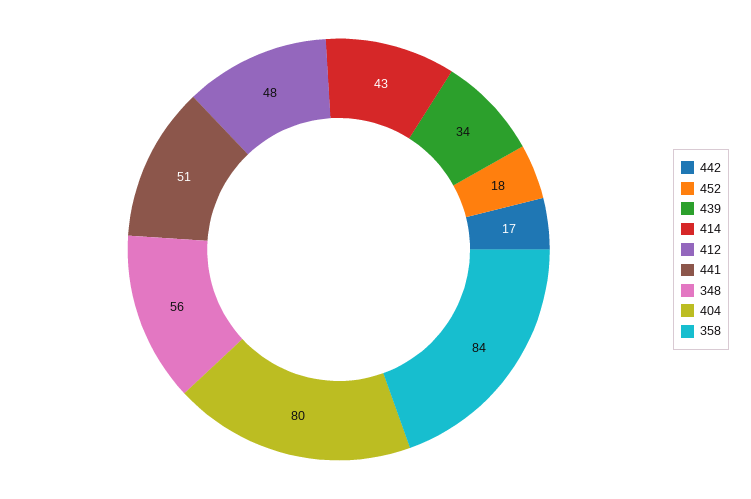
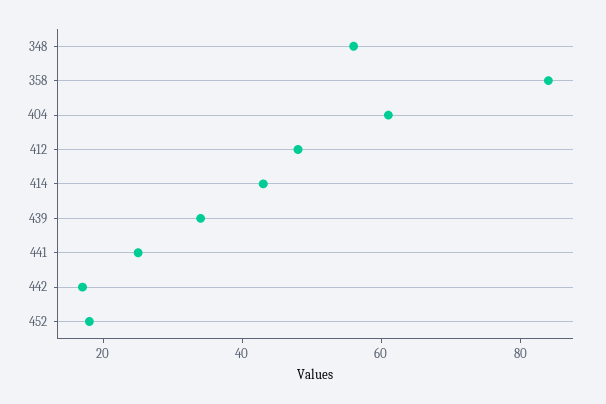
441: 51 -> 25
404: 80 -> 60

